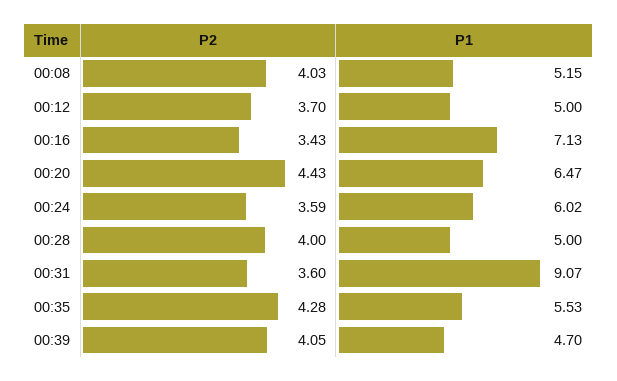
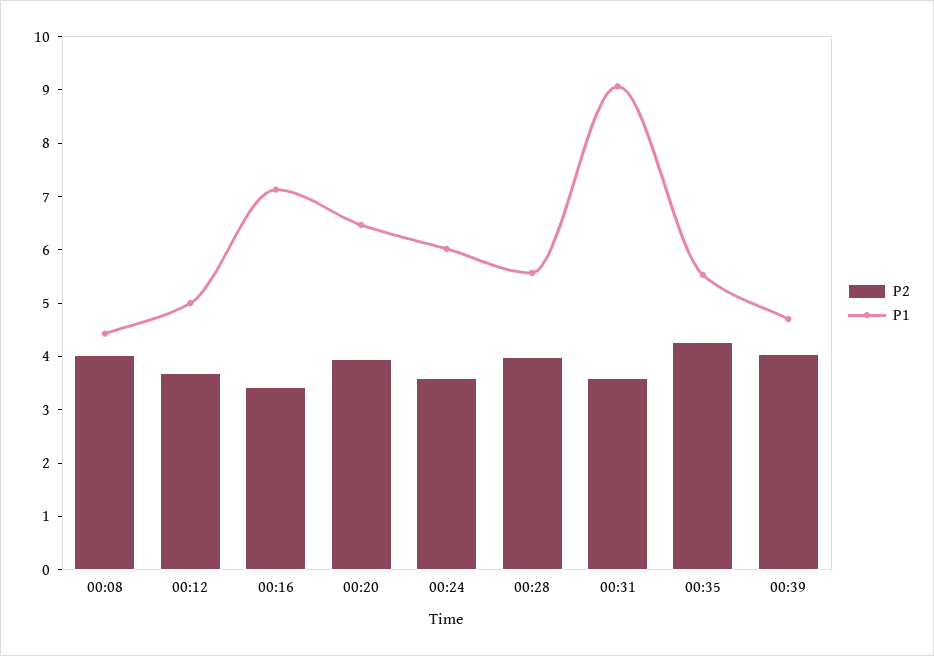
P1, 00:08: 5.15 -> 4.4
P2, 00:20: 4.43 -> 4
P1, 00:28: 5 -> 5.6

